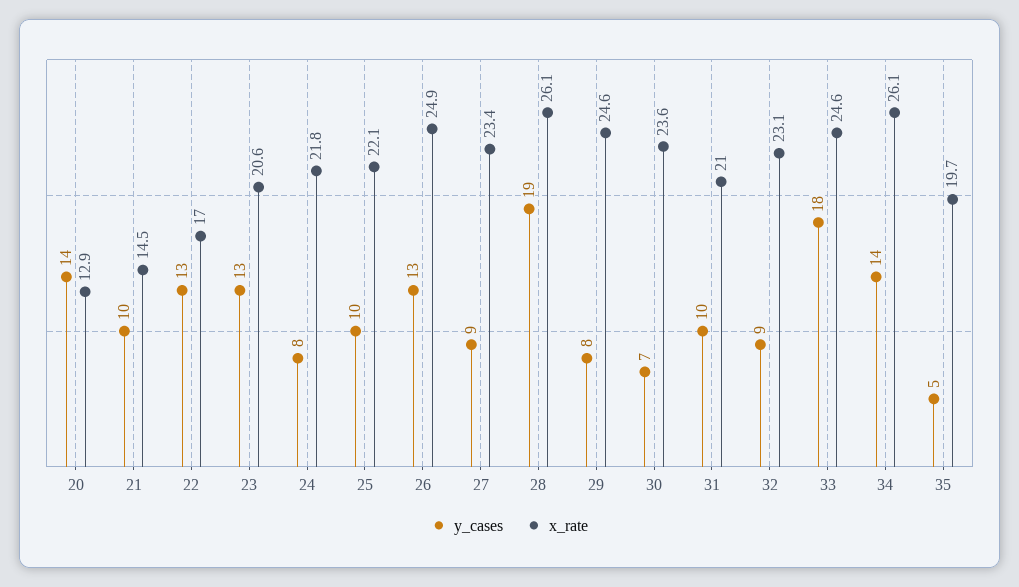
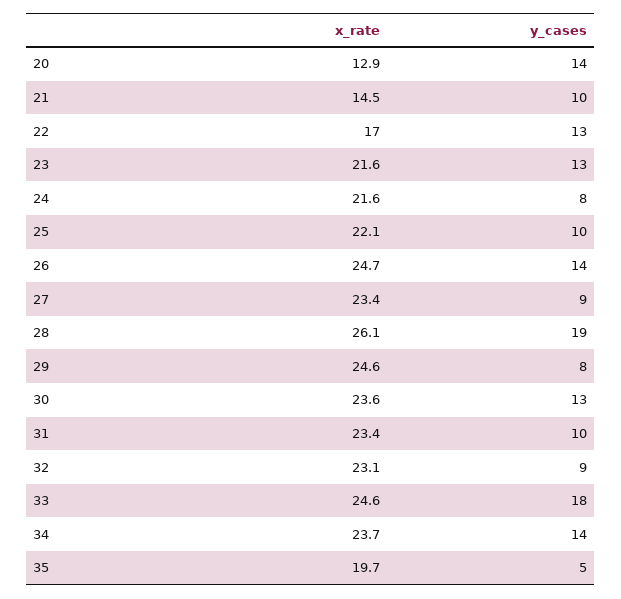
x_rate, 23: 20.6 -> 21.6
x_rate, 24: 21.8 -> 21.6
y_cases, 26: 13 -> 14
x_rate, 26: 24.9 -> 24.7
y_cases, 30: 7 -> 13
x_rate, 31: 21 -> 23.4
x_rate, 34: 26.1 -> 23.7

